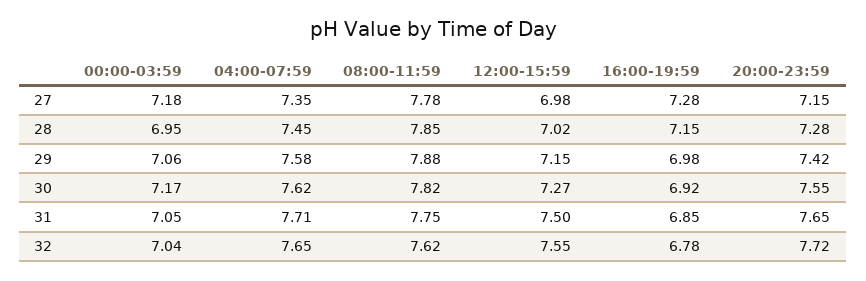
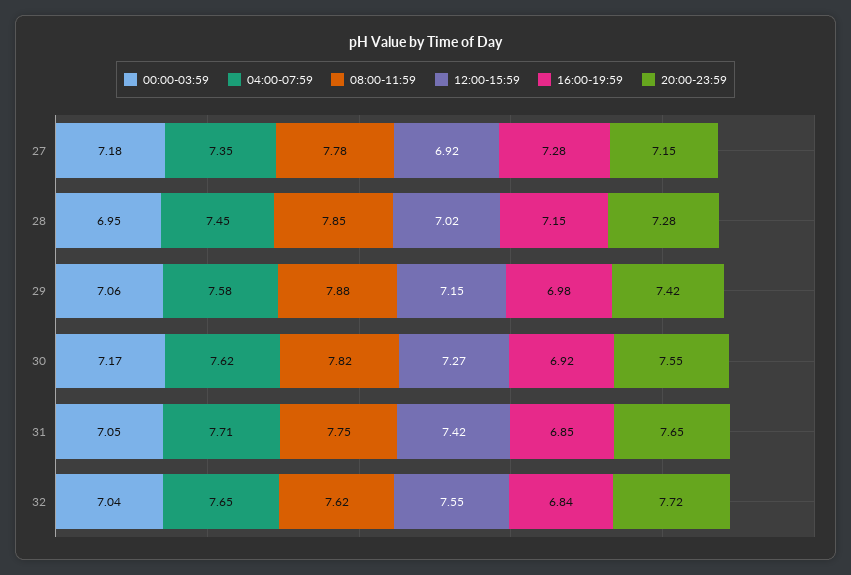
12:00-15:59, 27: 6.98 -> 6.92
12:00-15:59, 31: 7.5 -> 7.42
16:00-19:59, 32: 6.78 -> 6.84

